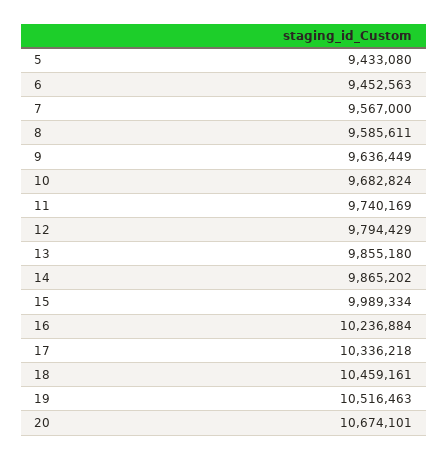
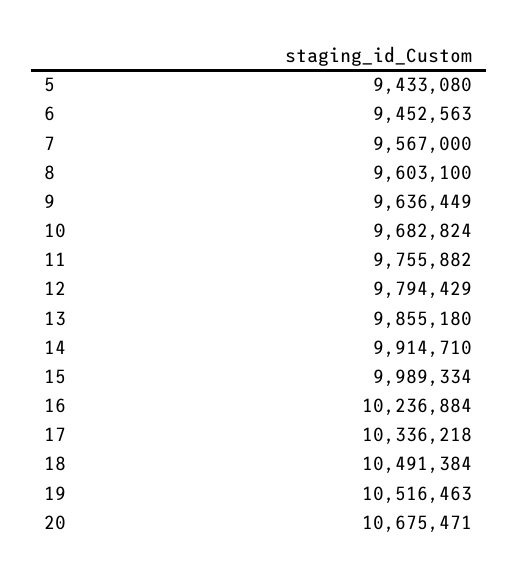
8: 9585611 -> 9603100
11: 9740169 -> 9755882
14: 9865202 -> 9914710
18: 10459161 -> 10491384
20: 10674101 -> 10675471

